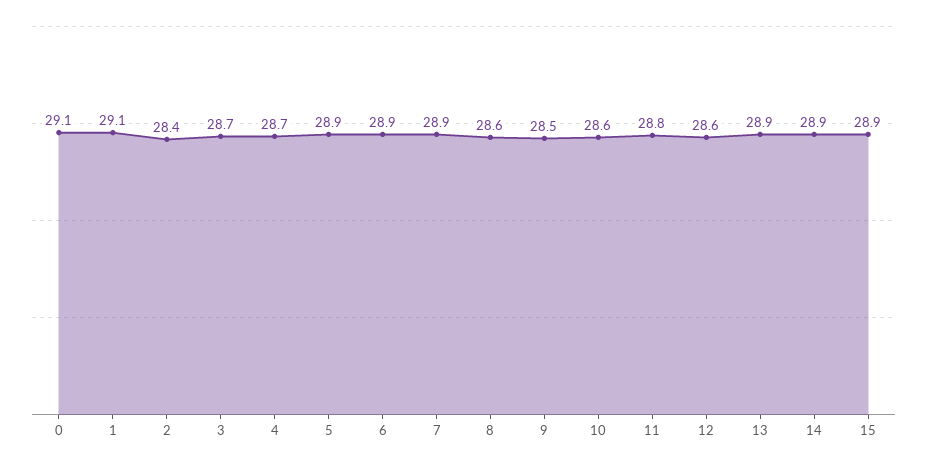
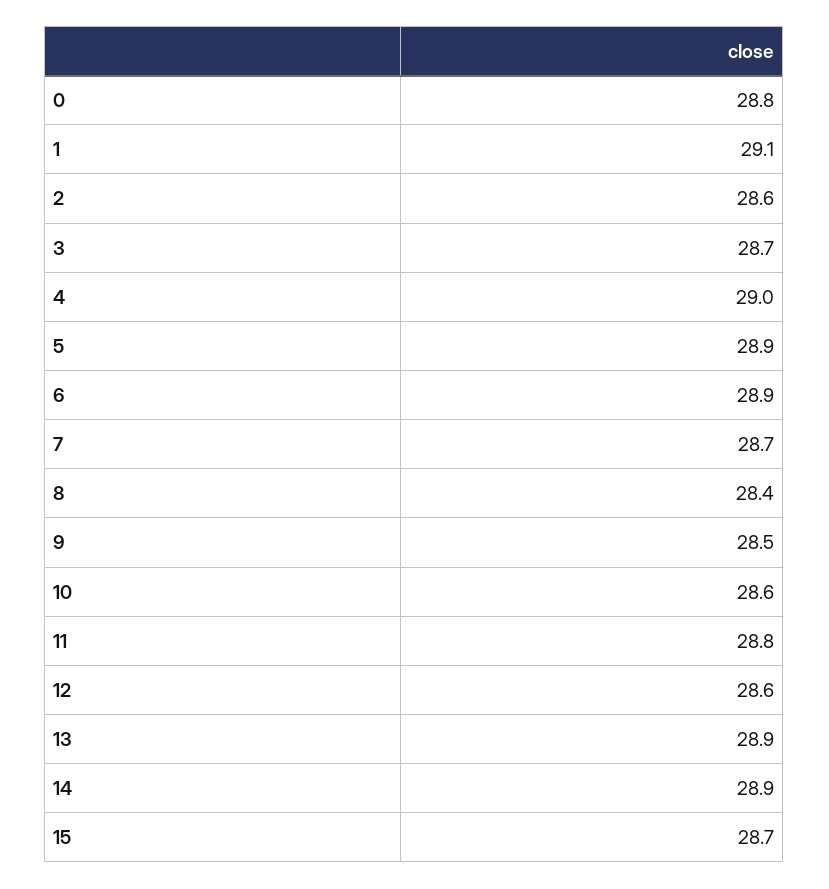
0: 29.1 -> 28.8
2: 28.4 -> 28.6
4: 28.7 -> 29
7: 28.9 -> 28.7
8: 28.6 -> 28.4
15: 28.9 -> 28.7

